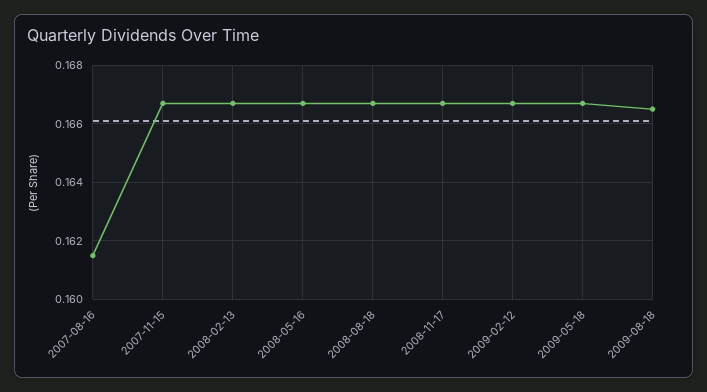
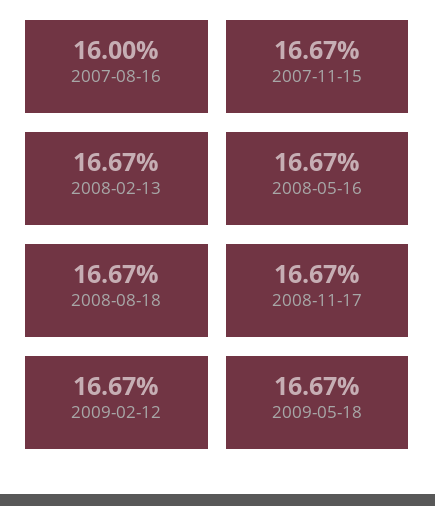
2007-08-16: 0.1615 -> 0.16
2009-08-18: 0.1665 -> none

